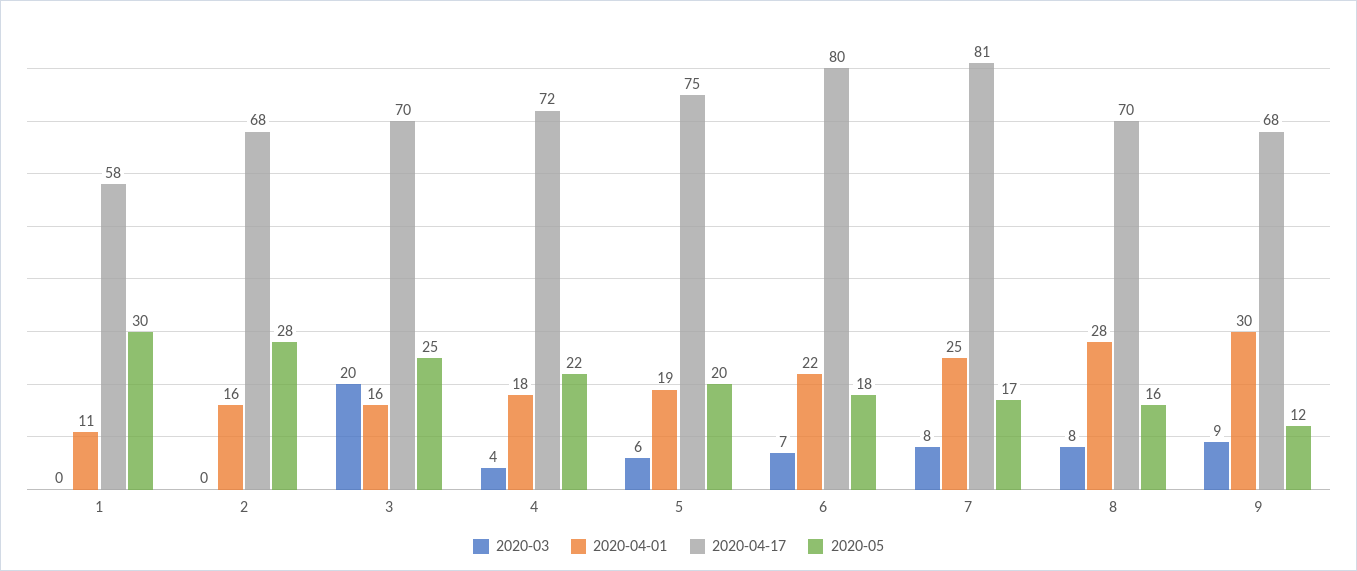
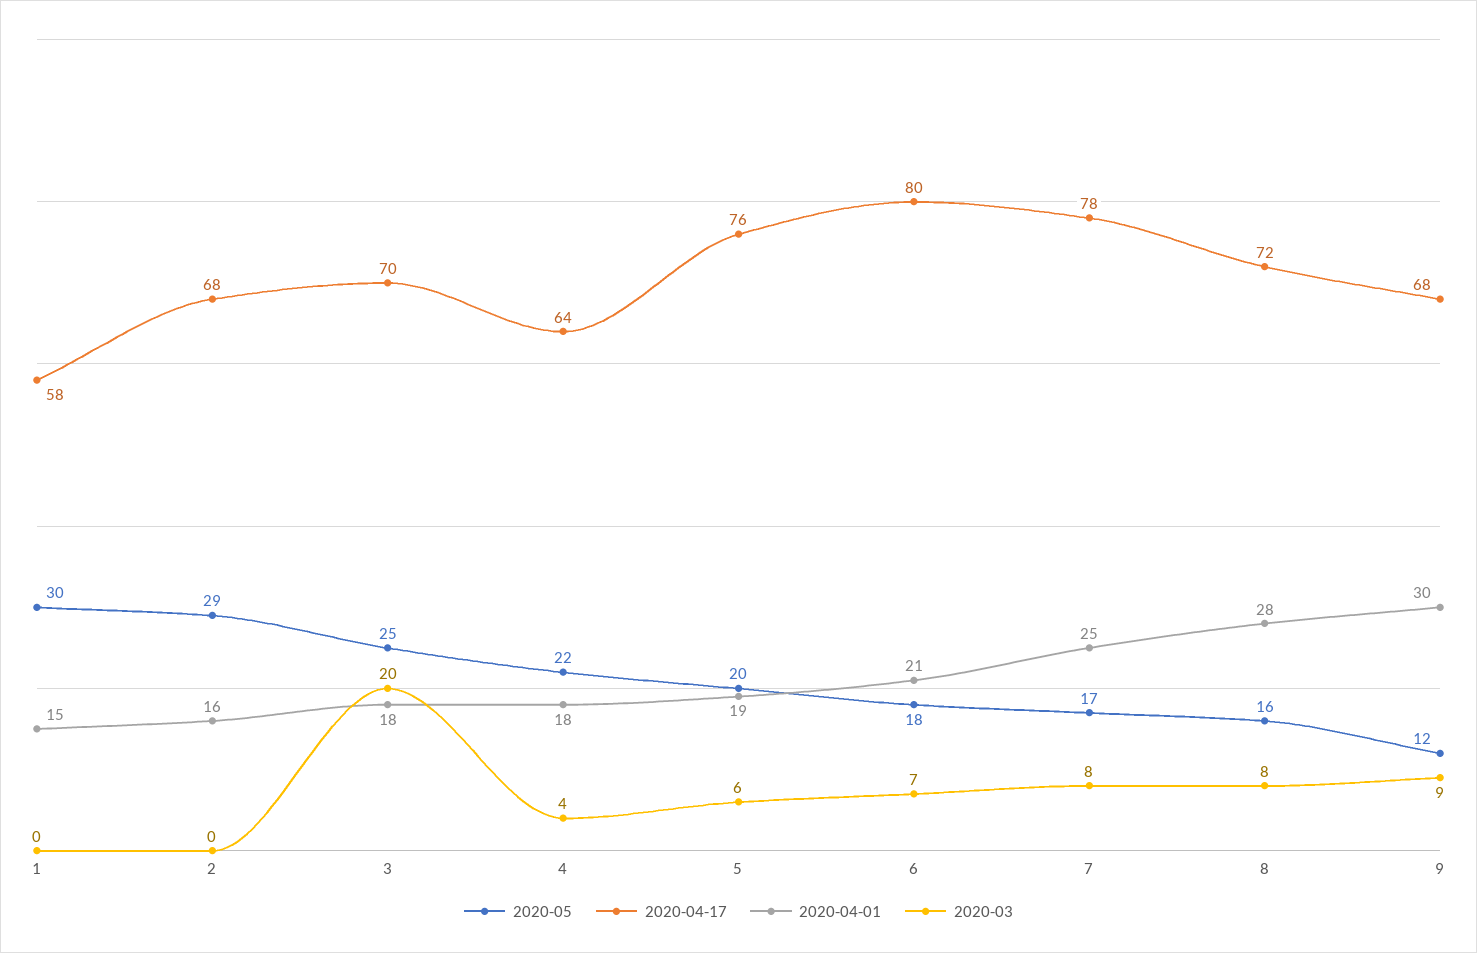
2020-04-01, 1: 11 -> 15
2020-05, 2: 28 -> 29
2020-04-01, 3: 16 -> 18
2020-04-17, 4: 72 -> 64
2020-04-17, 5: 75 -> 76
2020-04-01, 6: 22 -> 21
2020-04-17, 7: 81 -> 78
2020-04-17, 8: 70 -> 72

